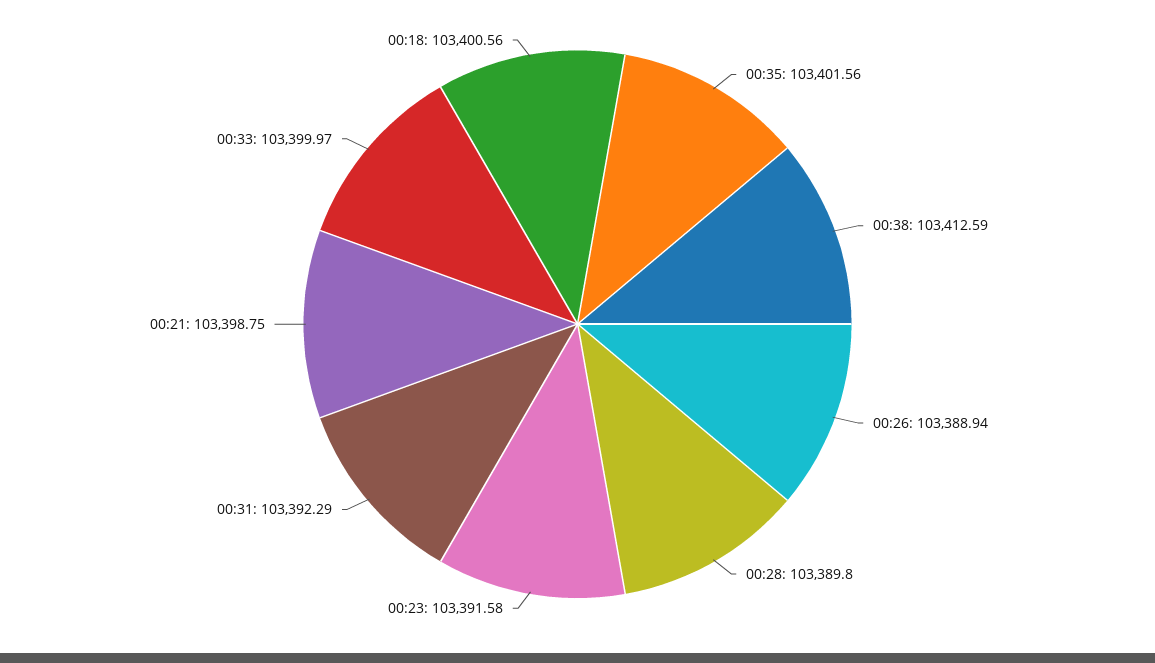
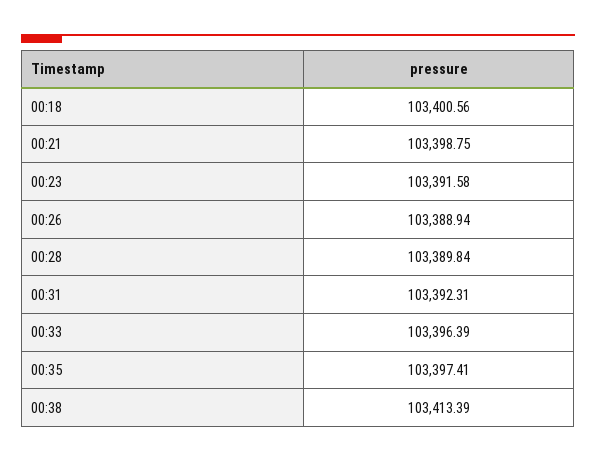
00:35: 103401.56 -> 103397.41
00:38: 103412.59 -> 103413.39
00:28: 103389.8 -> 103389.84
00:31: 103392.29 -> 103392.31
00:33: 103399.97 -> 103396.39

